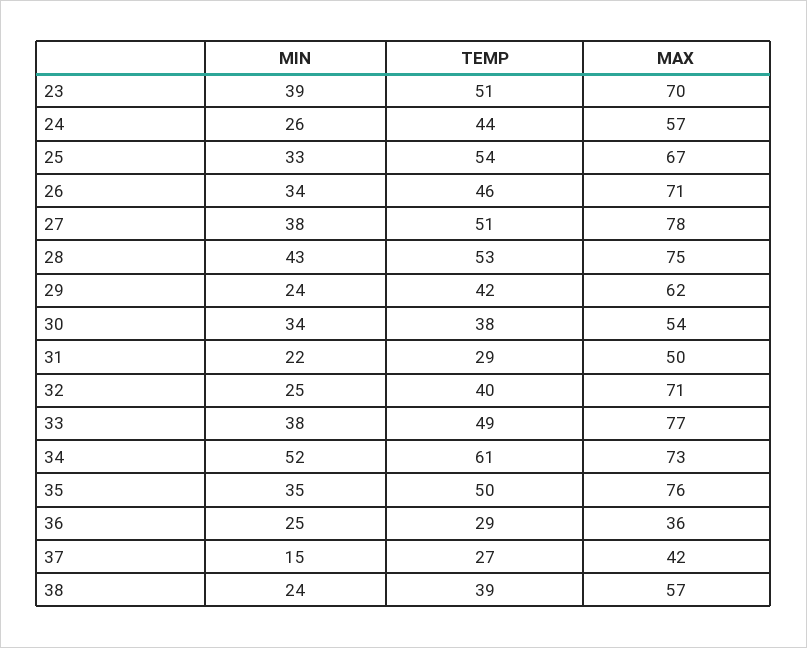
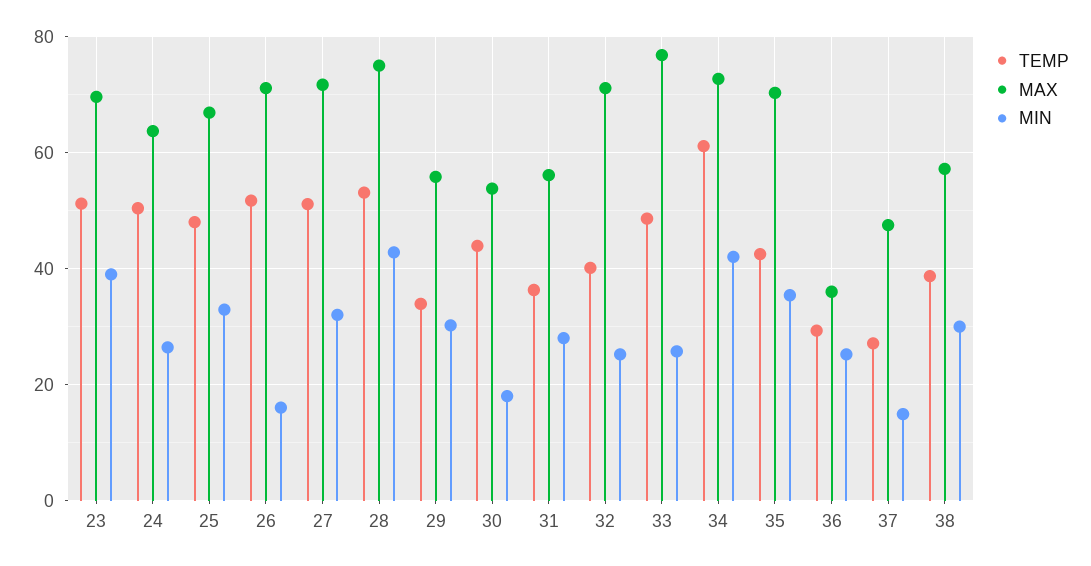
TEMP, 24: 44 -> 50
MAX, 24: 57 -> 64
TEMP, 25: 54 -> 48
MIN, 26: 34 -> 16
TEMP, 26: 46 -> 52
MIN, 27: 38 -> 32
MAX, 27: 78 -> 72
MIN, 29: 24 -> 30
TEMP, 29: 42 -> 34
MAX, 29: 62 -> 56
MIN, 30: 34 -> 18
TEMP, 30: 38 -> 44
MIN, 31: 22 -> 28
TEMP, 31: 29 -> 36
MAX, 31: 50 -> 56
MIN, 33: 38 -> 26
MIN, 34: 52 -> 42
TEMP, 35: 50 -> 42
MAX, 35: 76 -> 70
MAX, 37: 42 -> 48
MIN, 38: 24 -> 30

